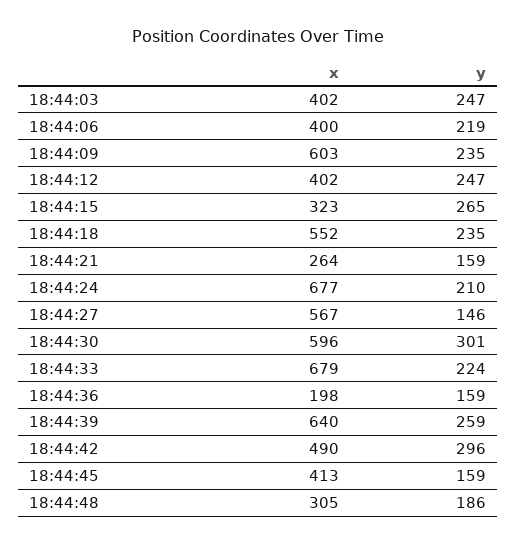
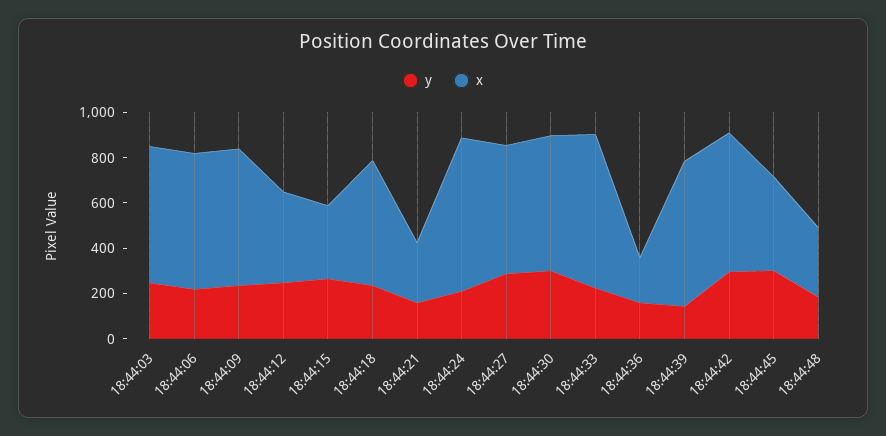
x, 18:44:03: 402 -> 600
x, 18:44:06: 400 -> 600
y, 18:44:27: 146 -> 300
y, 18:44:39: 259 -> 150
x, 18:44:42: 490 -> 600
y, 18:44:45: 159 -> 300

